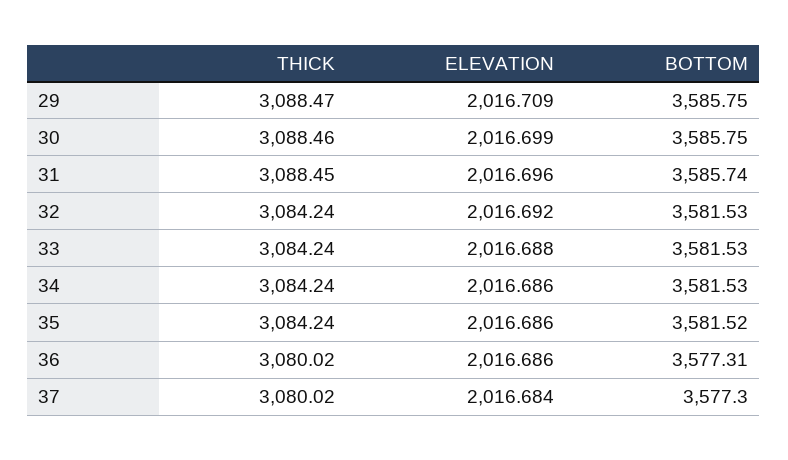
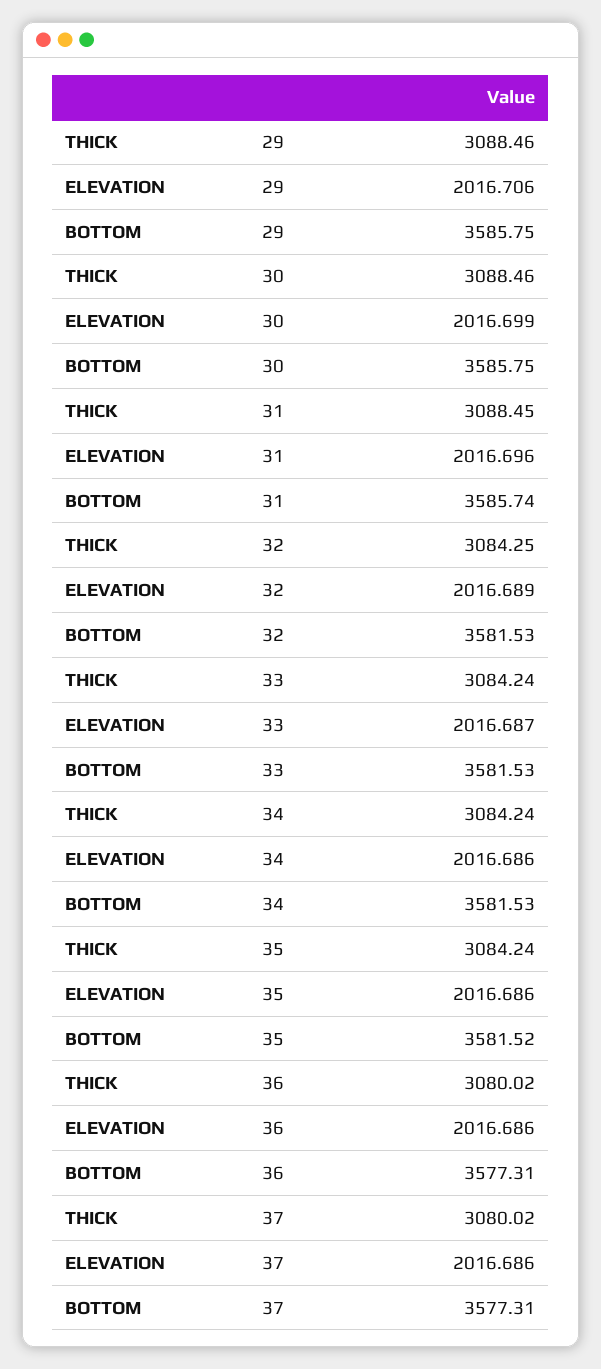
THICK, 29: 3088.47 -> 3088.46
ELEVATION, 29: 2016.709 -> 2016.706
THICK, 32: 3084.24 -> 3084.25
ELEVATION, 32: 2016.692 -> 2016.689
ELEVATION, 33: 2016.688 -> 2016.687
ELEVATION, 37: 2016.684 -> 2016.686
BOTTOM, 37: 3577.3 -> 3577.31

